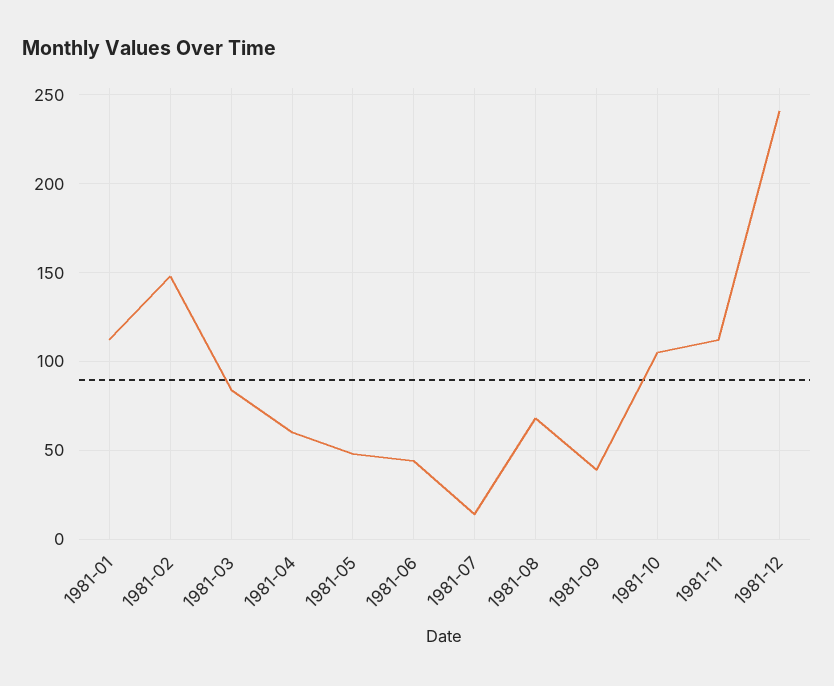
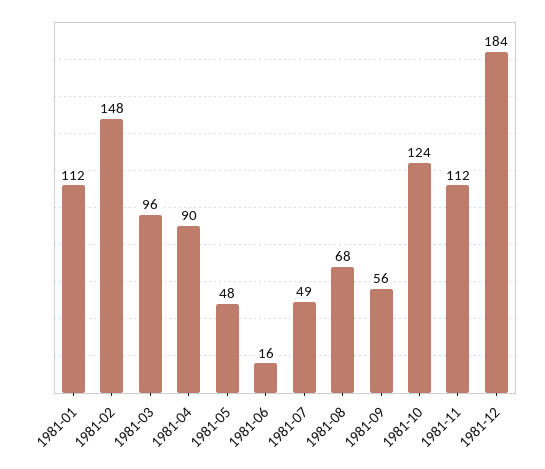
1981-03: 85 -> 96
1981-04: 60 -> 90
1981-06: 45 -> 16
1981-07: 15 -> 49
1981-09: 40 -> 56
1981-10: 105 -> 124
1981-12: 240 -> 184

